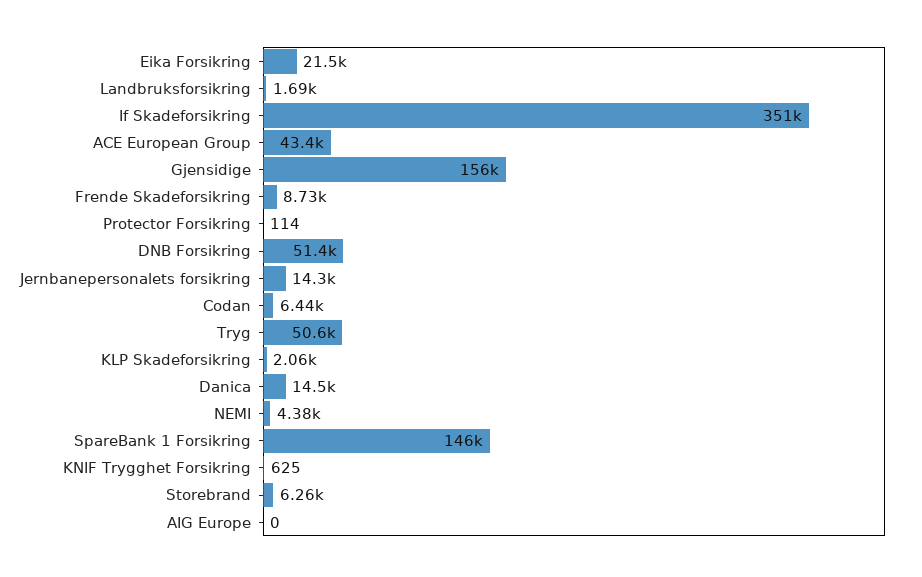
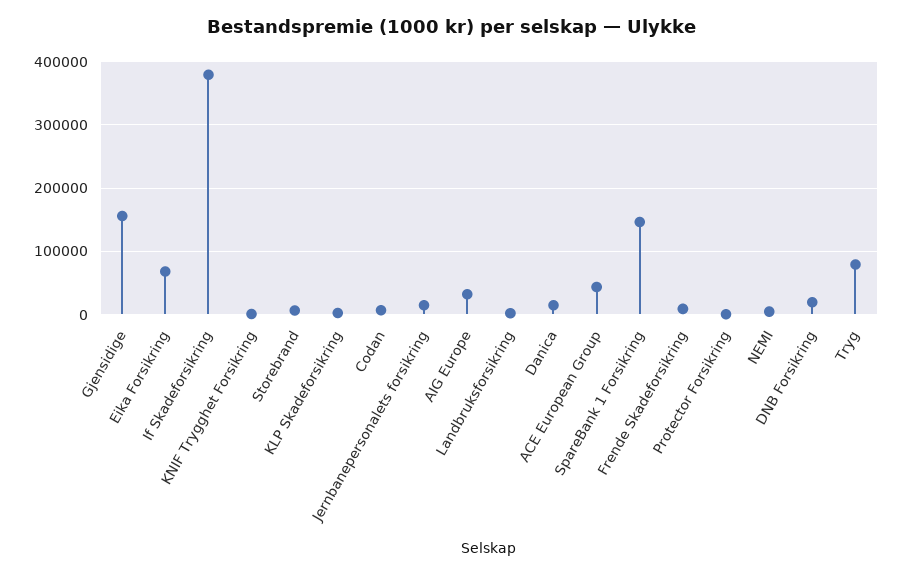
Eika Forsikring: 21500 -> 70000
If Skadeforsikring: 351000 -> 380000
DNB Forsikring: 51400 -> 20000
Tryg: 50600 -> 80000
AIG Europe: 0 -> 30000

